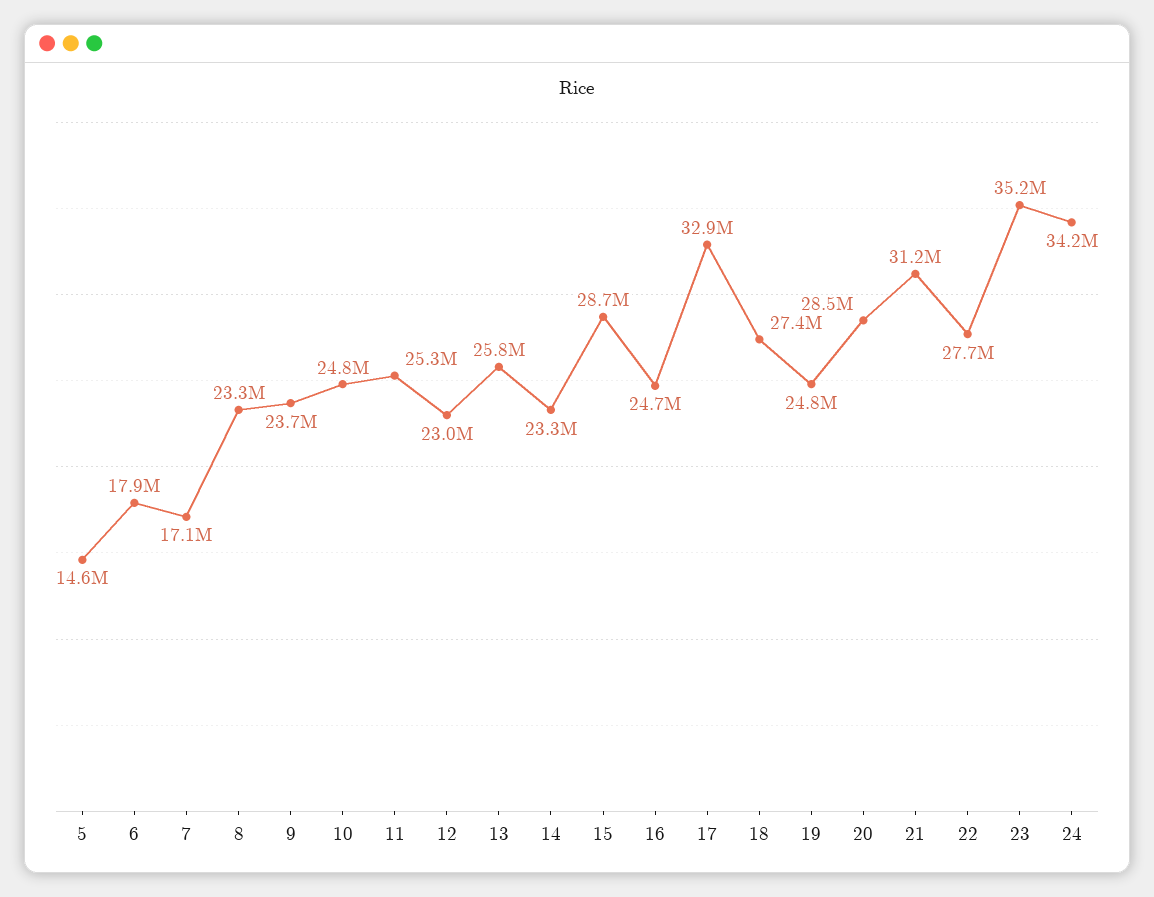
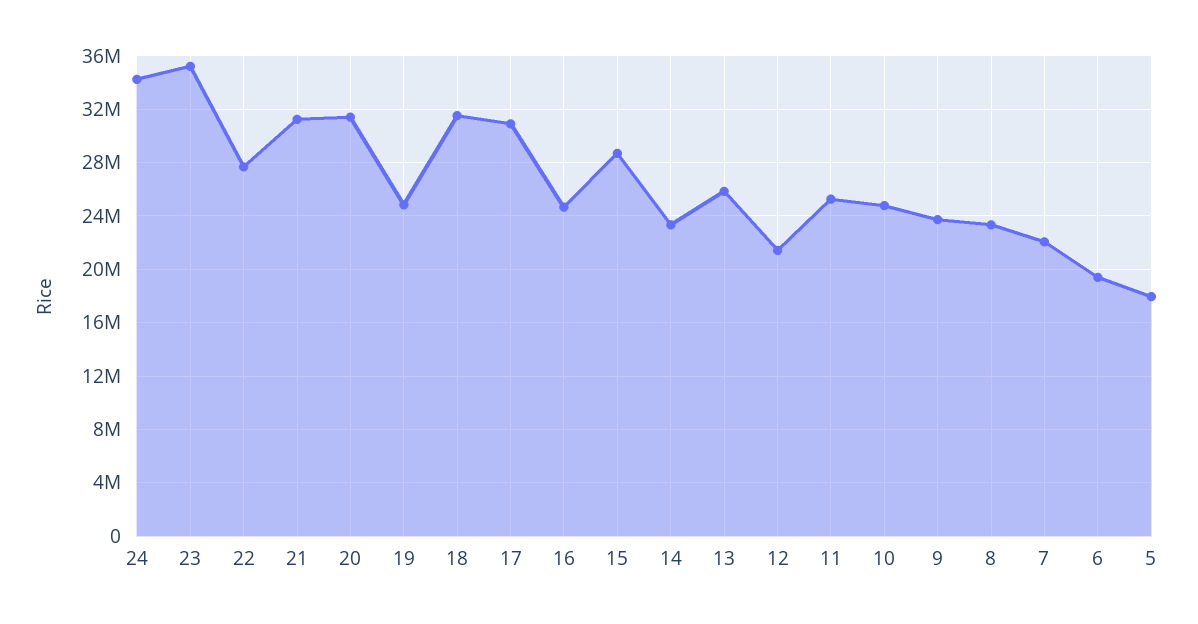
5: 14600000 -> 18000000
6: 17900000 -> 19500000
7: 17100000 -> 22000000
12: 23000000 -> 21500000
17: 32900000 -> 31000000
18: 27400000 -> 31500000
20: 28500000 -> 31500000

